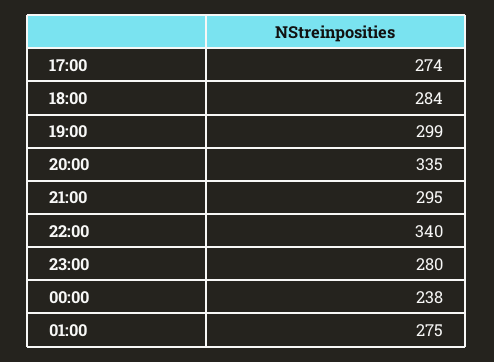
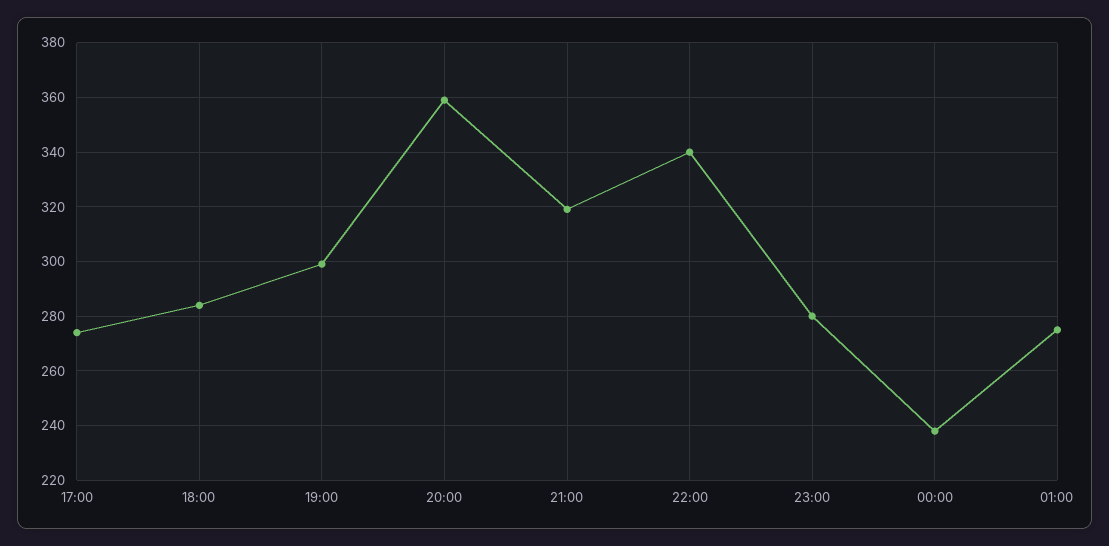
20:00: 335 -> 360
21:00: 295 -> 320

